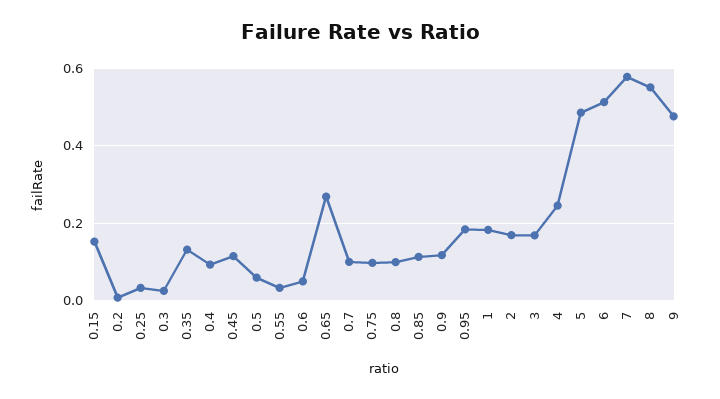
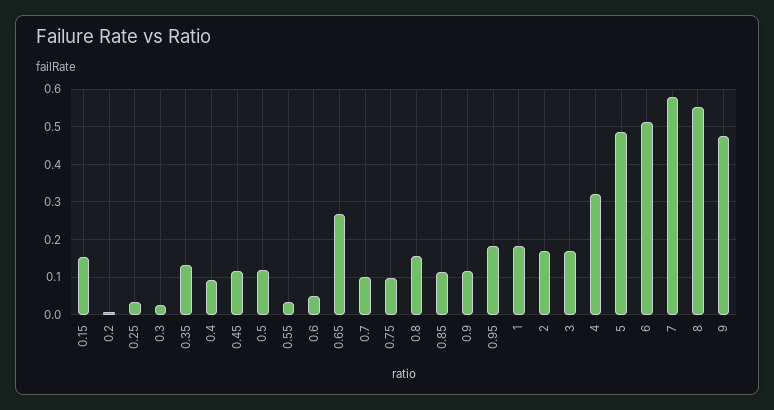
0.5: 0.06 -> 0.12
0.8: 0.1 -> 0.16
4: 0.24 -> 0.32

